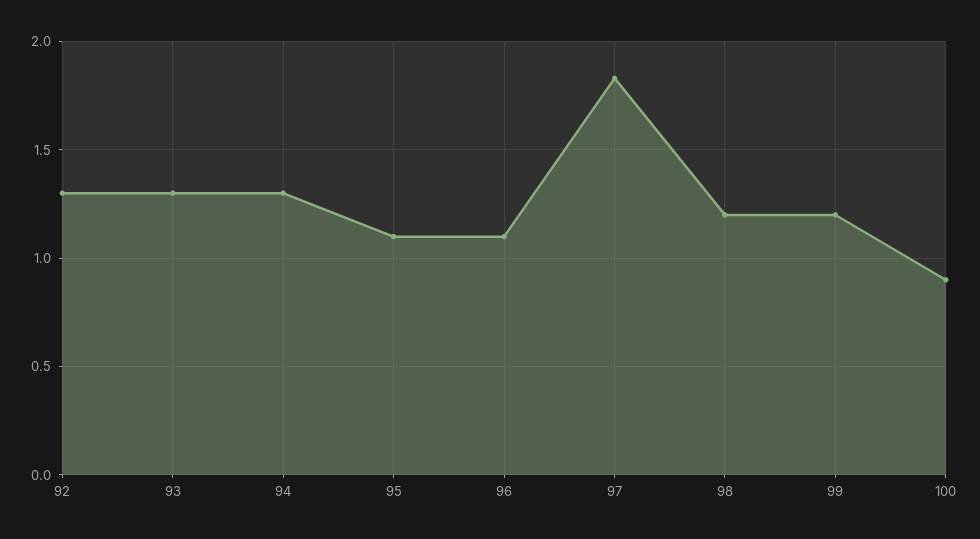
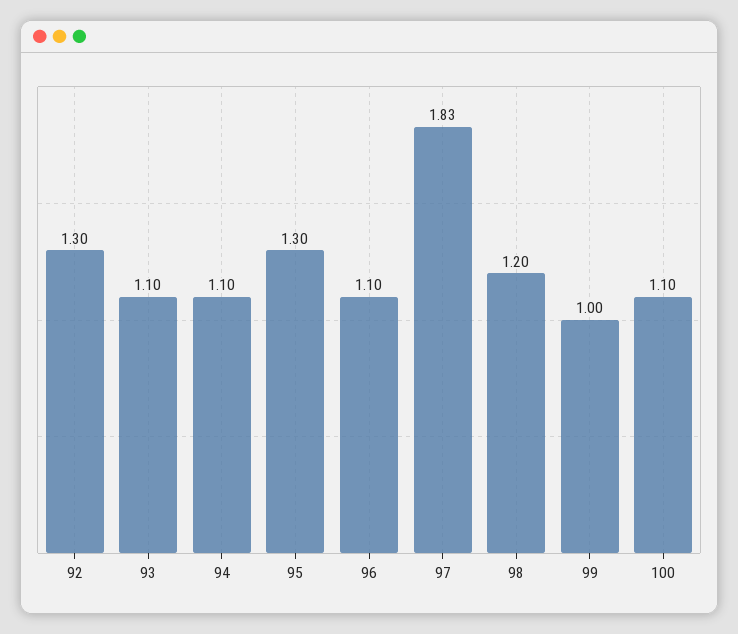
93: 1.3 -> 1.1
94: 1.3 -> 1.1
95: 1.1 -> 1.3
99: 1.2 -> 1
100: 0.9 -> 1.1

